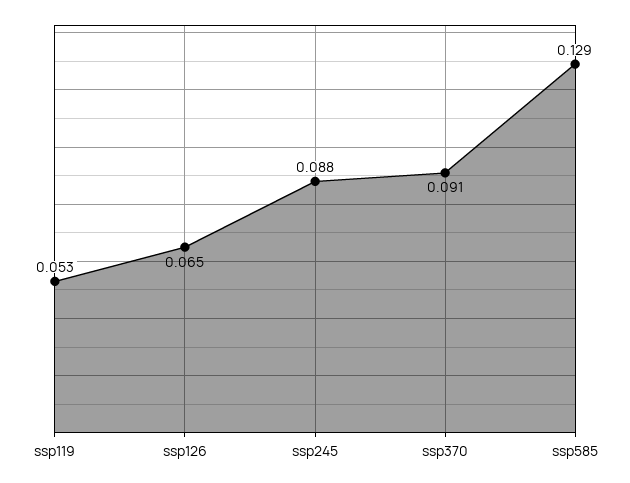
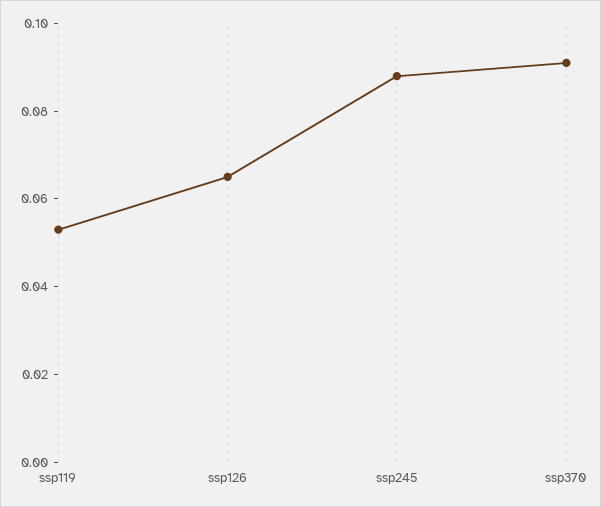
ssp585: 0.129 -> none

